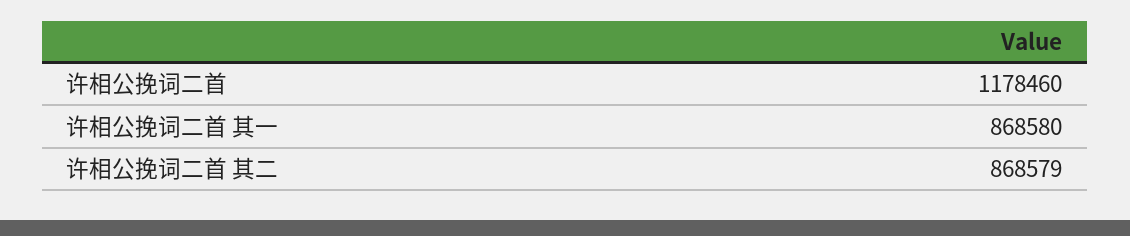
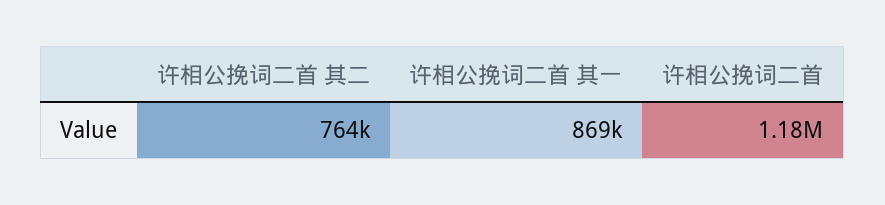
许相公挽词二首 其二: 868579 -> 764000

